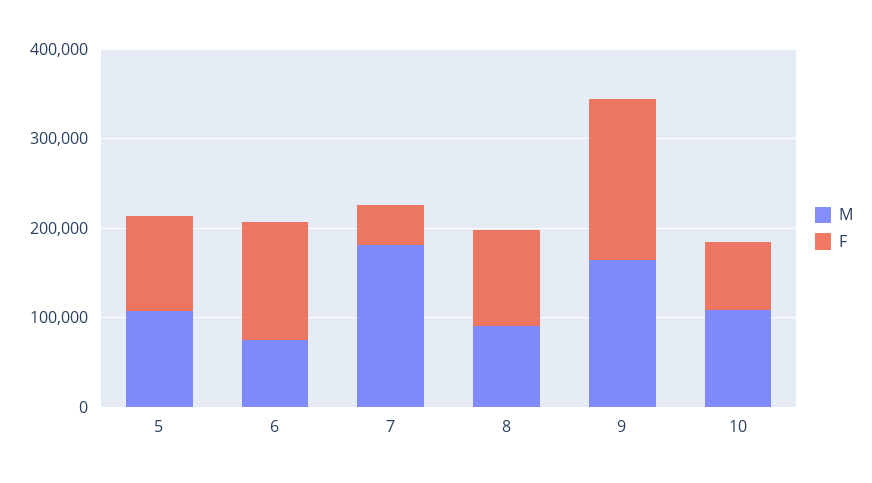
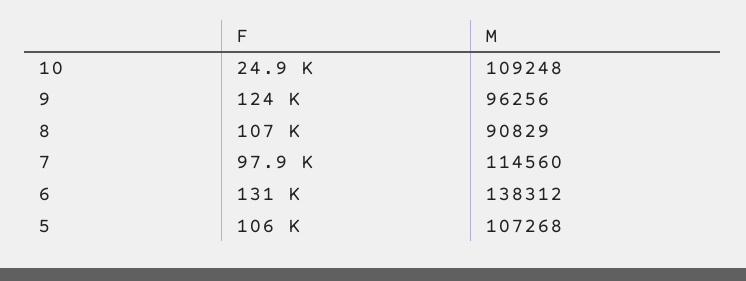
M, 6: 80000 -> 138312
M, 7: 180000 -> 114560
F, 7: 40000 -> 97900
M, 9: 160000 -> 96256
F, 9: 180000 -> 124000
F, 10: 80000 -> 24900

